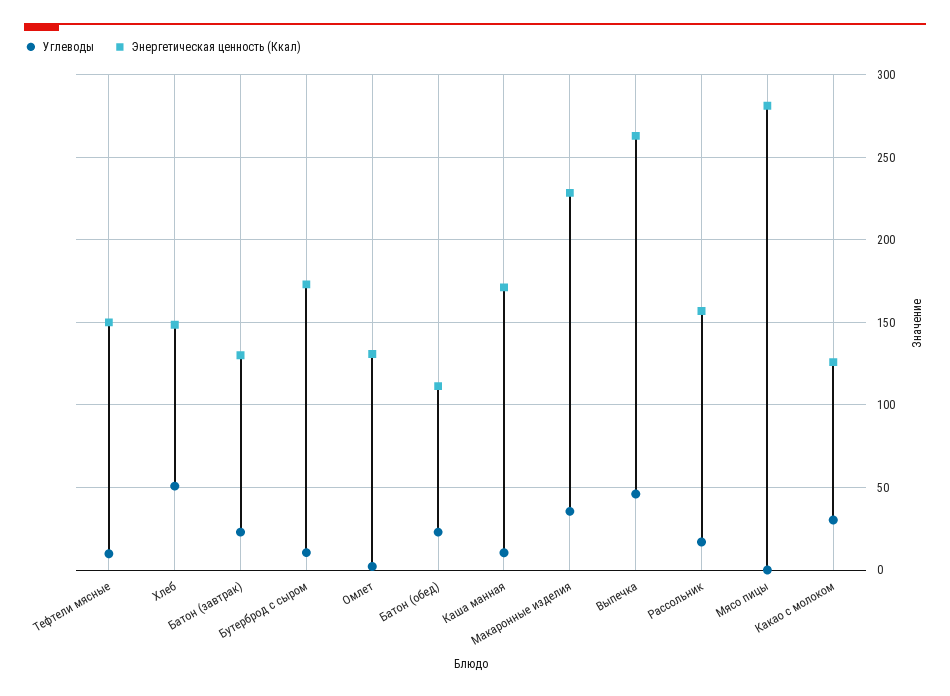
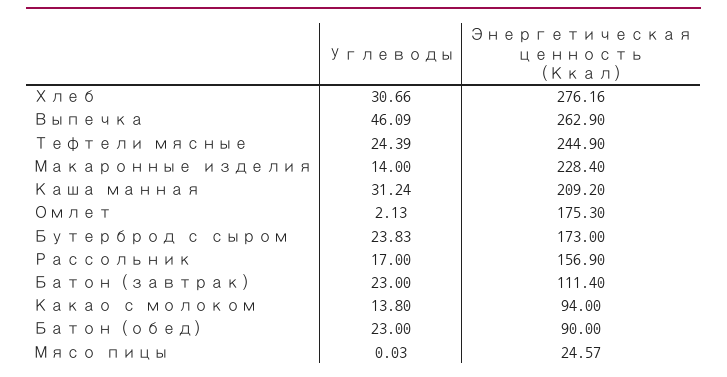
Углеводы, Тефтели мясные: 10 -> 24.39
Энергетическая ценность (Ккал), Тефтели мясные: 150 -> 244.9
Углеводы, Хлеб: 50 -> 30.66
Энергетическая ценность (Ккал), Хлеб: 150 -> 276.16
Энергетическая ценность (Ккал), Батон (завтрак): 130 -> 111.4
Углеводы, Бутерброд с сыром: 10 -> 23.83
Энергетическая ценность (Ккал), Омлет: 130 -> 175.3
Энергетическая ценность (Ккал), Батон (обед): 110 -> 90
Углеводы, Каша манная: 10 -> 31.24
Энергетическая ценность (Ккал), Каша манная: 170 -> 209.2
Углеводы, Макаронные изделия: 35 -> 14
Энергетическая ценность (Ккал), Мясо пицы: 280 -> 24.57
Углеводы, Какао с молоком: 30 -> 13.8
Энергетическая ценность (Ккал), Какао с молоком: 125 -> 94

